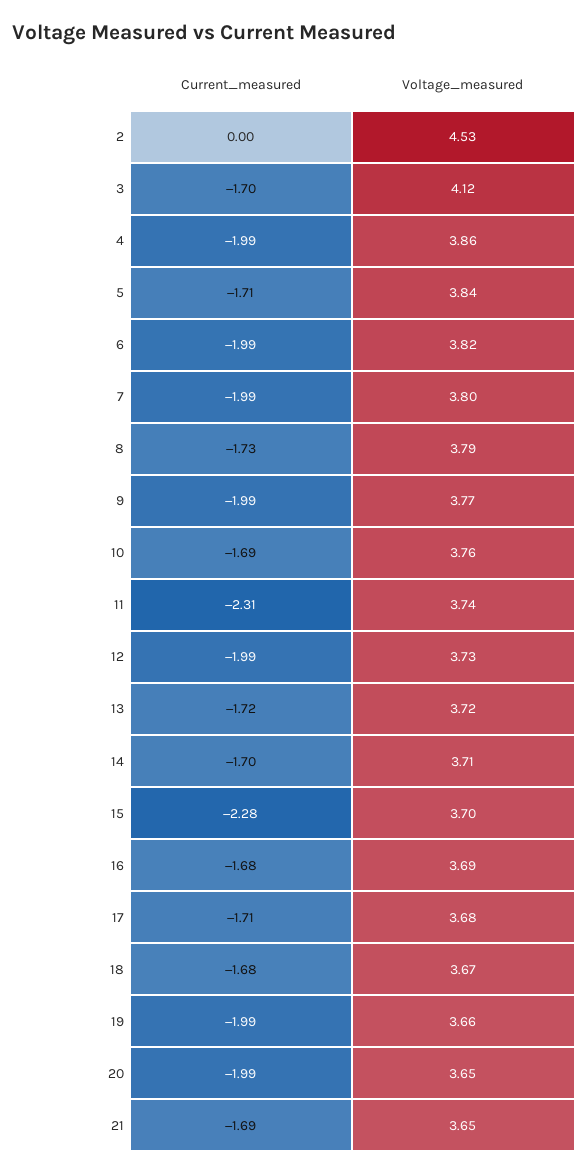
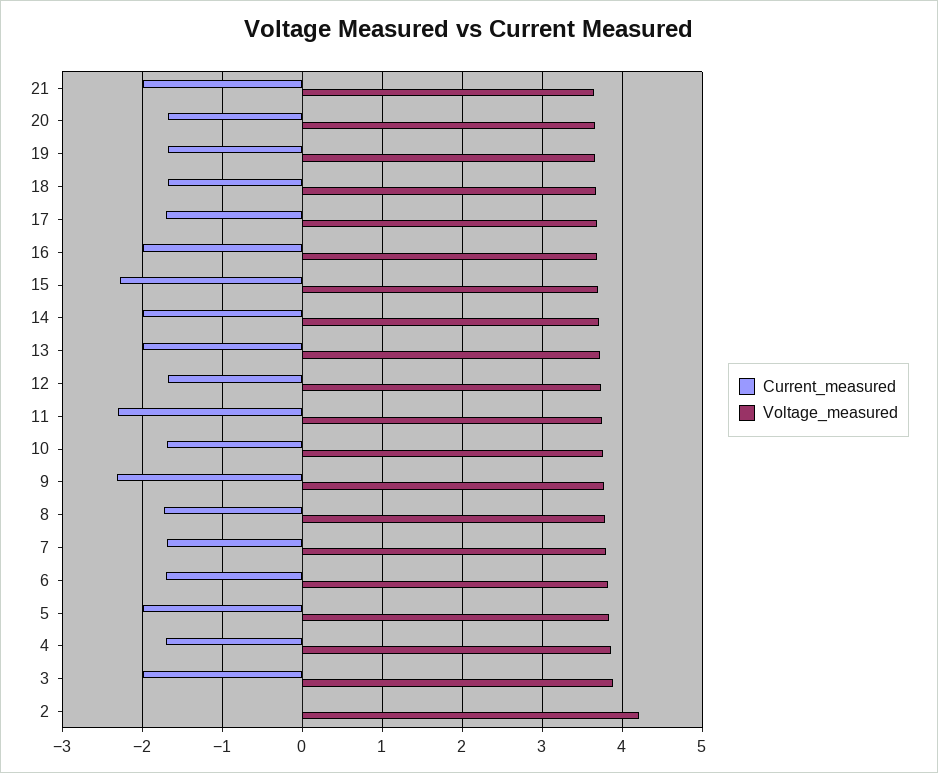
Voltage_measured, 2: 4.53 -> 4.2
Current_measured, 3: -1.7 -> -2
Voltage_measured, 3: 4.12 -> 3.9
Current_measured, 4: -1.99 -> -1.7
Current_measured, 5: -1.71 -> -2
Current_measured, 6: -1.99 -> -1.7
Current_measured, 7: -1.99 -> -1.7
Current_measured, 9: -1.99 -> -2.3
Current_measured, 12: -1.99 -> -1.7
Current_measured, 13: -1.72 -> -2
Current_measured, 14: -1.7 -> -2
Current_measured, 16: -1.68 -> -2
Current_measured, 19: -1.99 -> -1.7
Current_measured, 20: -1.99 -> -1.7
Current_measured, 21: -1.69 -> -2

